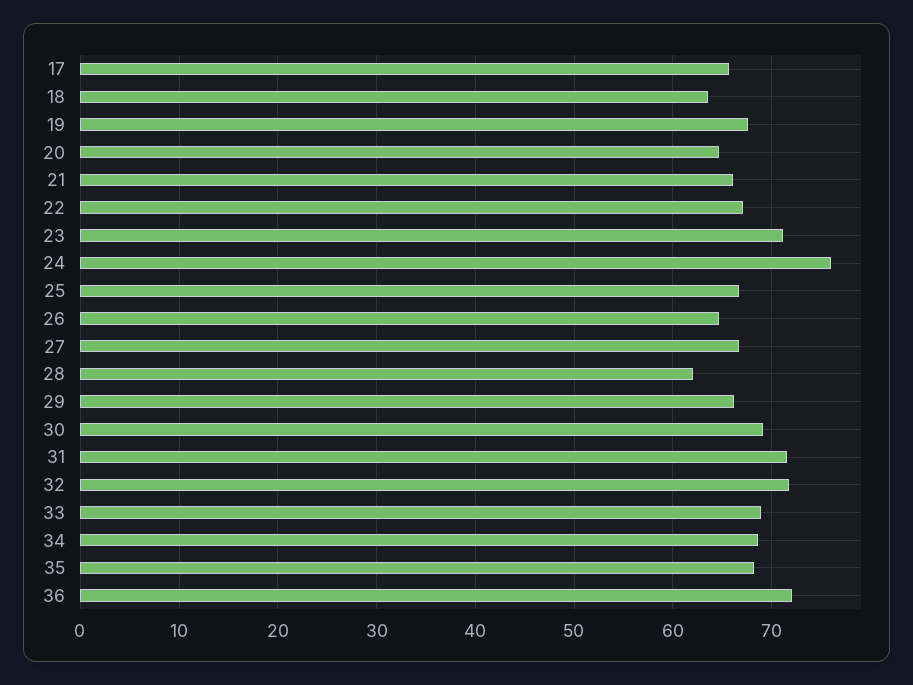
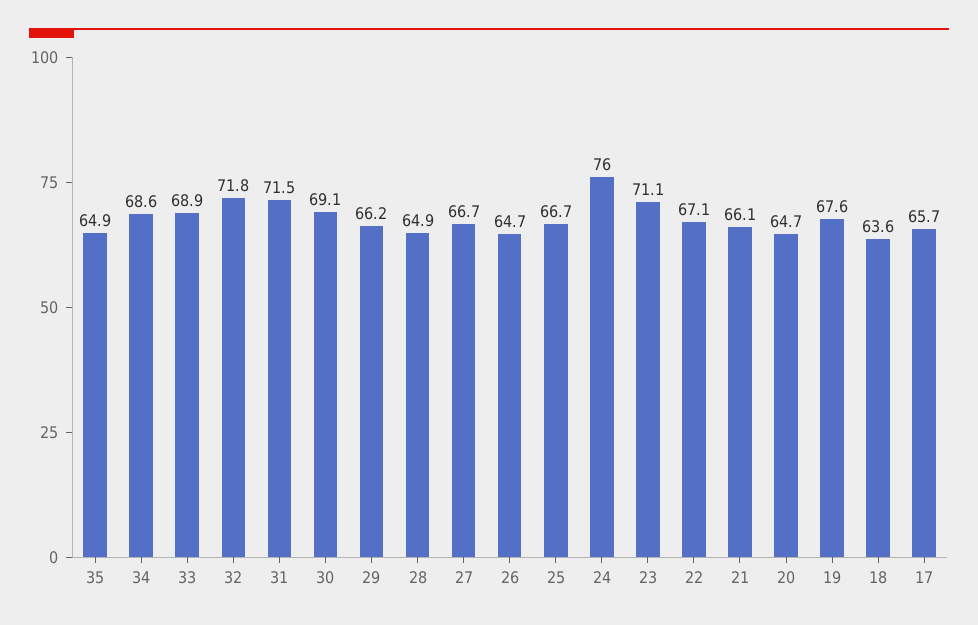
28: 62 -> 64.9
35: 68 -> 64.9
36: 72 -> none

